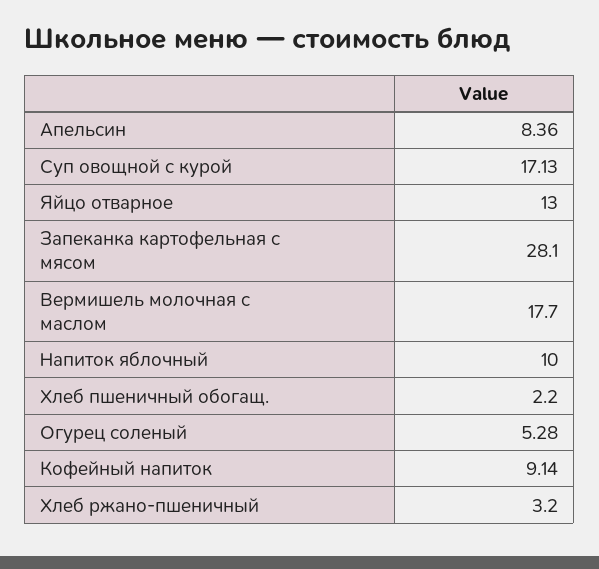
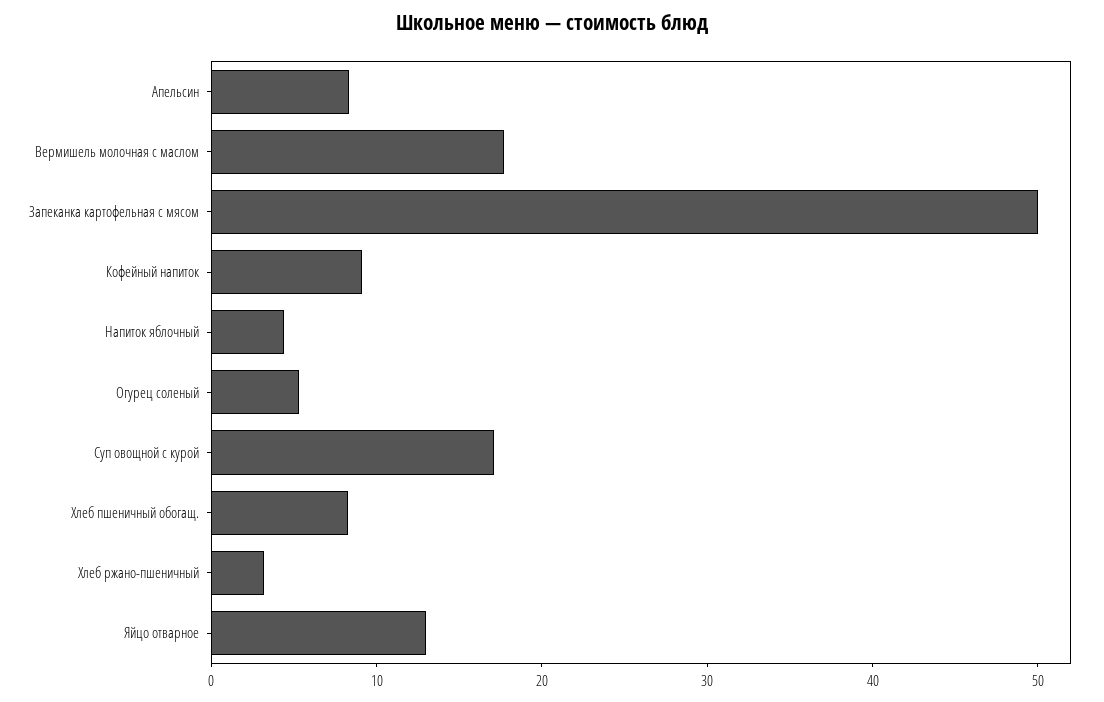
Запеканка картофельная с мясом: 28.1 -> 50
Напиток яблочный: 10 -> 4
Хлеб пшеничный обогащ.: 2.2 -> 8

